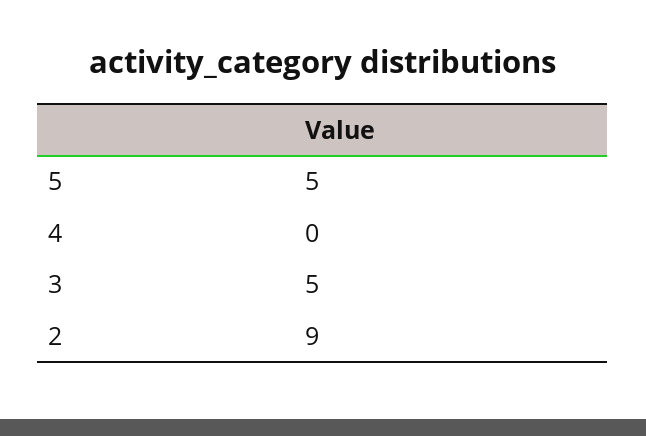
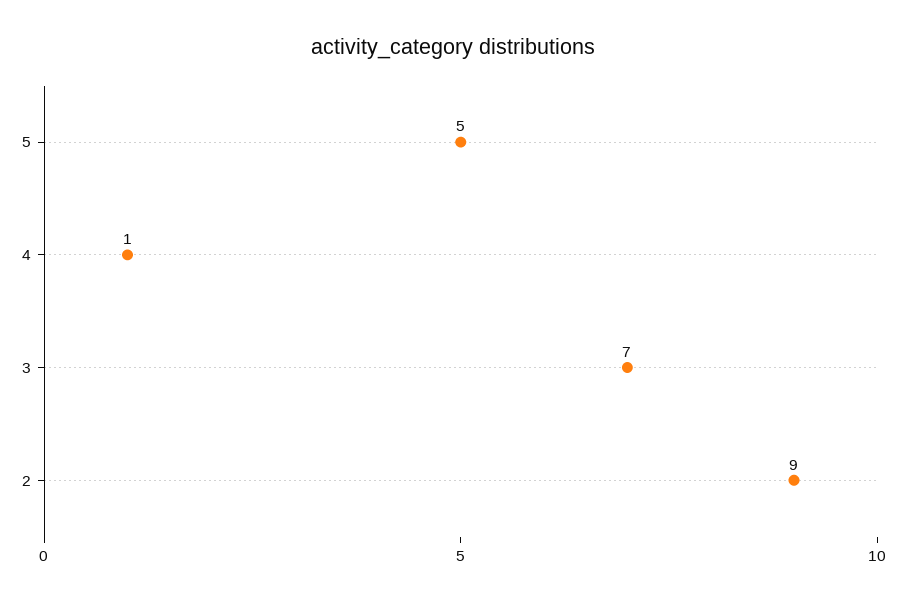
4: 0 -> 1
3: 5 -> 7

